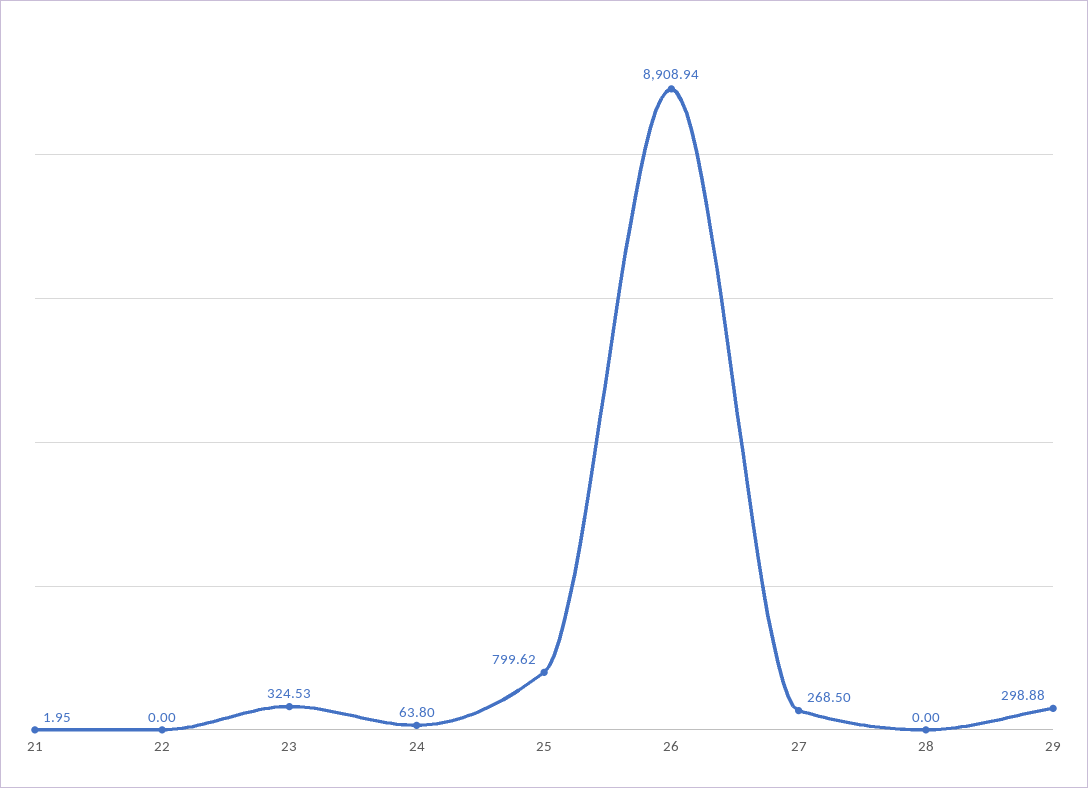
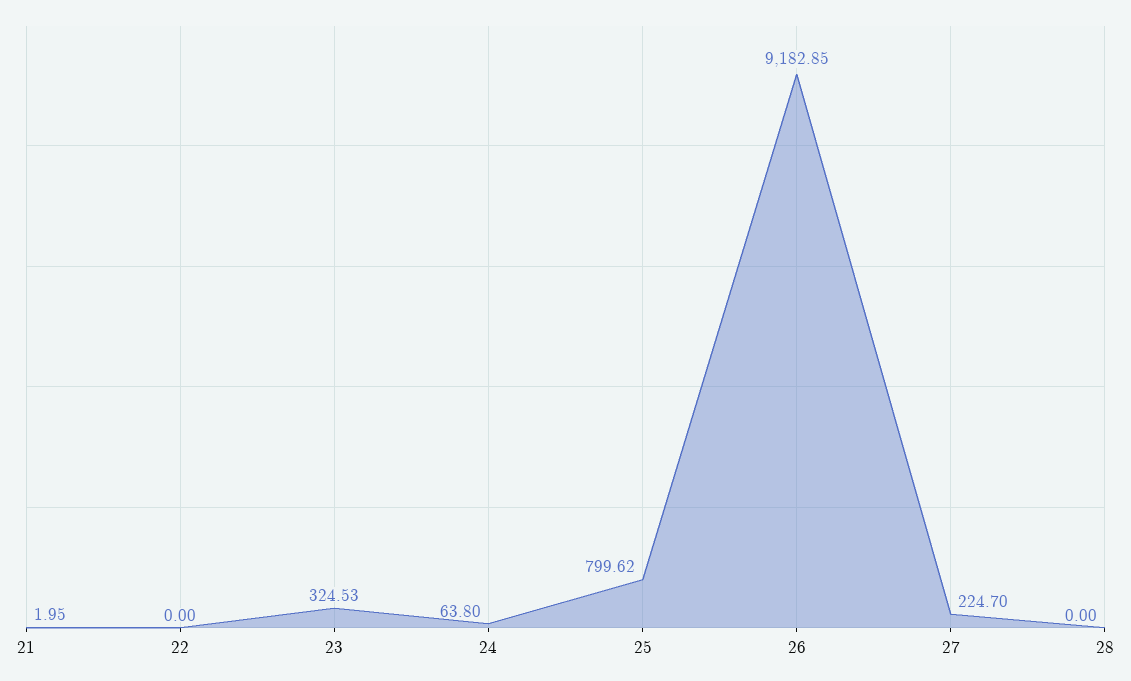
26: 8908.94 -> 9182.85
27: 268.5 -> 224.7
29: 298.88 -> none

